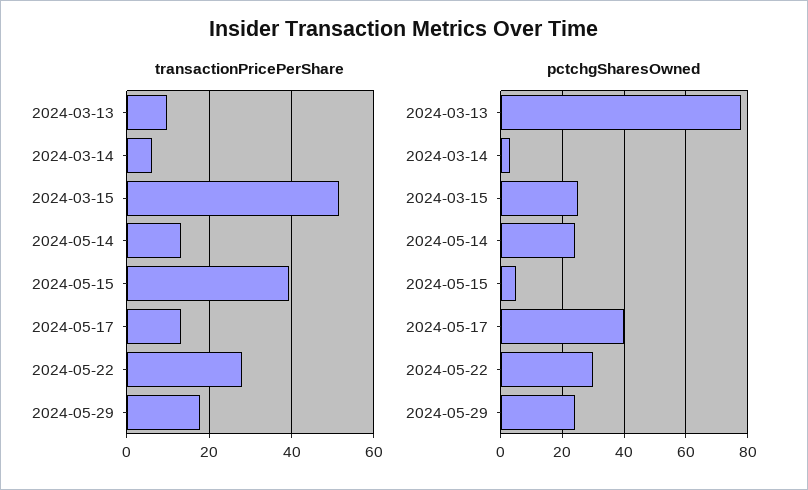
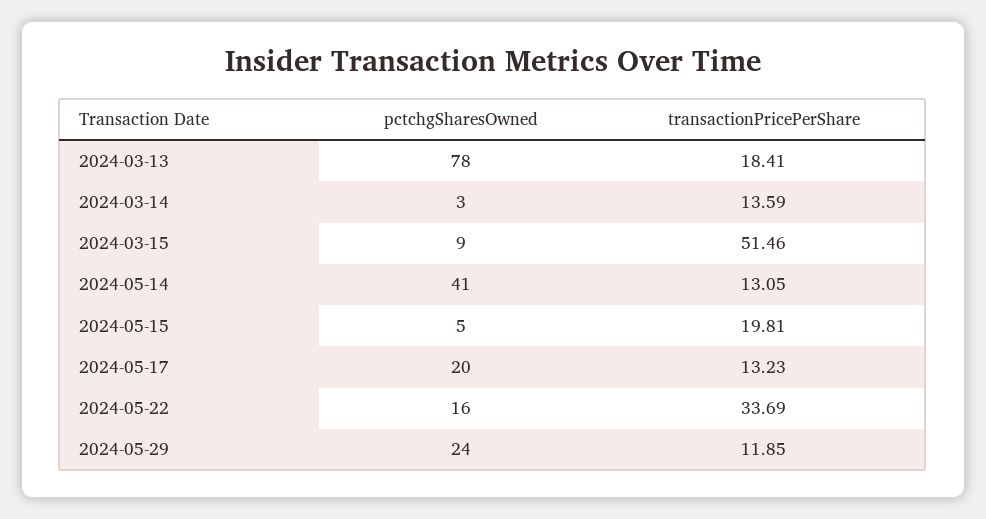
transactionPricePerShare, 2024-03-13: 10 -> 18.41
transactionPricePerShare, 2024-03-14: 6 -> 13.59
transactionPricePerShare, 2024-05-15: 40 -> 19.81
transactionPricePerShare, 2024-05-22: 28 -> 33.69
transactionPricePerShare, 2024-05-29: 18 -> 11.85
pctchgSharesOwned, 2024-03-15: 25 -> 9
pctchgSharesOwned, 2024-05-14: 25 -> 41
pctchgSharesOwned, 2024-05-17: 40 -> 20
pctchgSharesOwned, 2024-05-22: 30 -> 16

